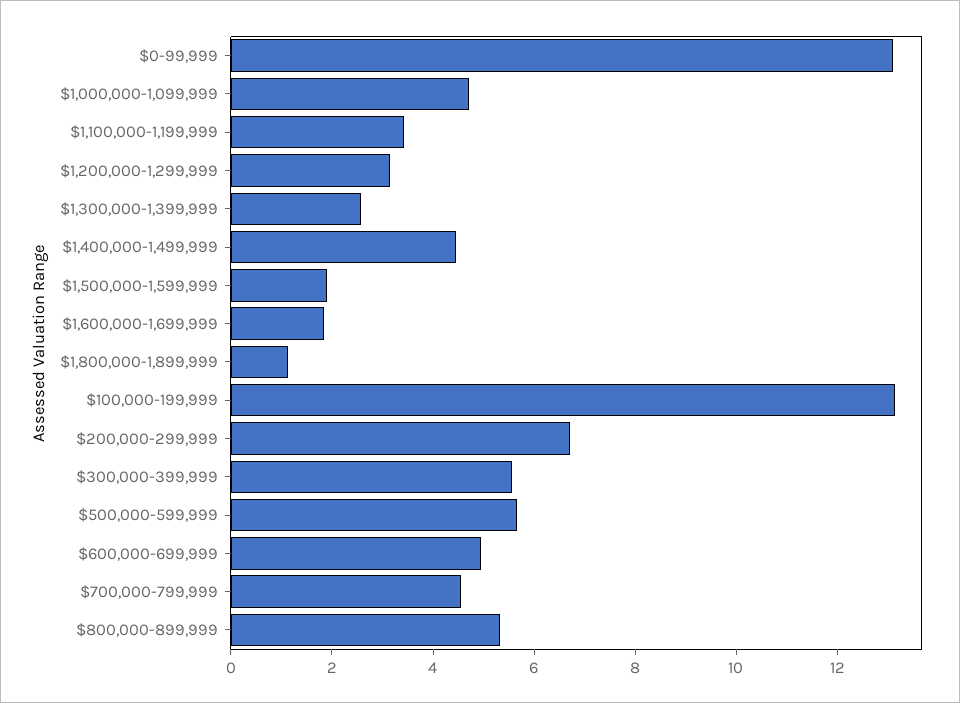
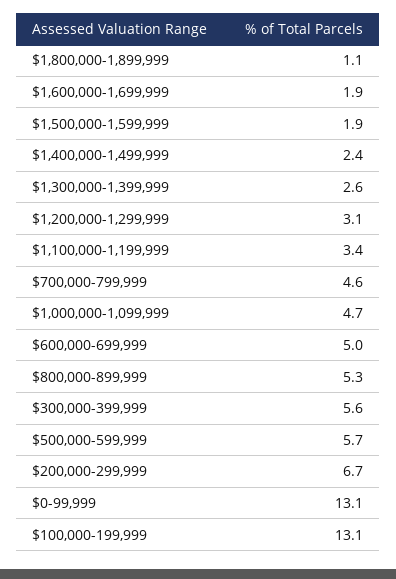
$1,400,000-1,499,999: 4.5 -> 2.4

